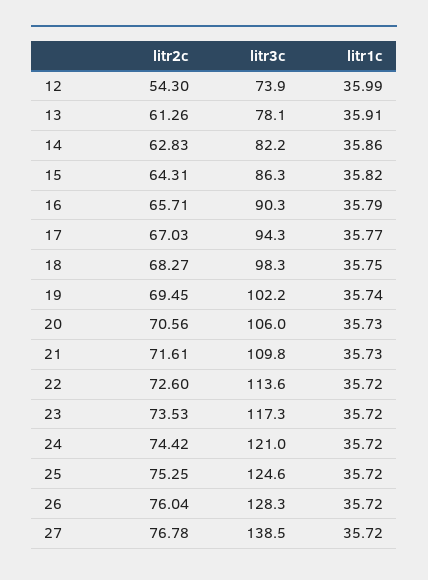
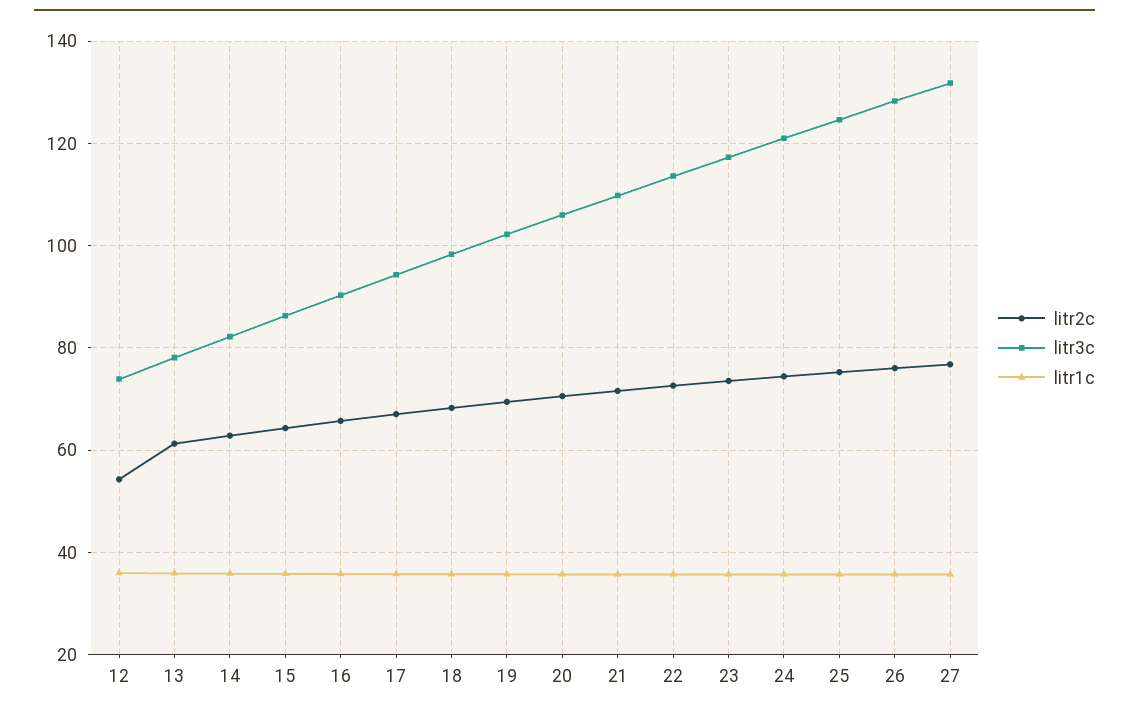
litr3c, 27: 138.5 -> 132

